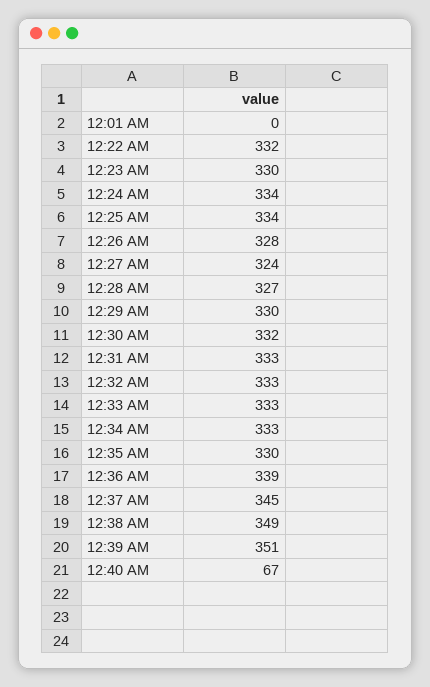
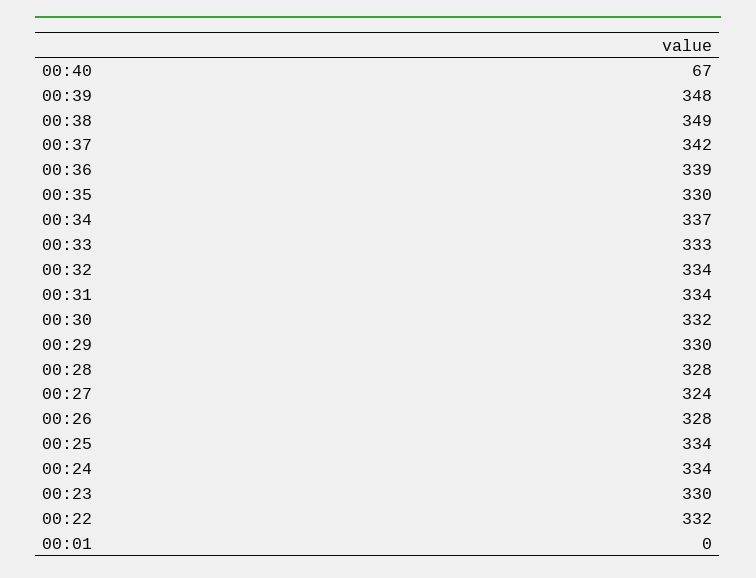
12:28 AM: 327 -> 328
12:31 AM: 333 -> 334
12:32 AM: 333 -> 334
12:34 AM: 333 -> 337
12:37 AM: 345 -> 342
12:39 AM: 351 -> 348

